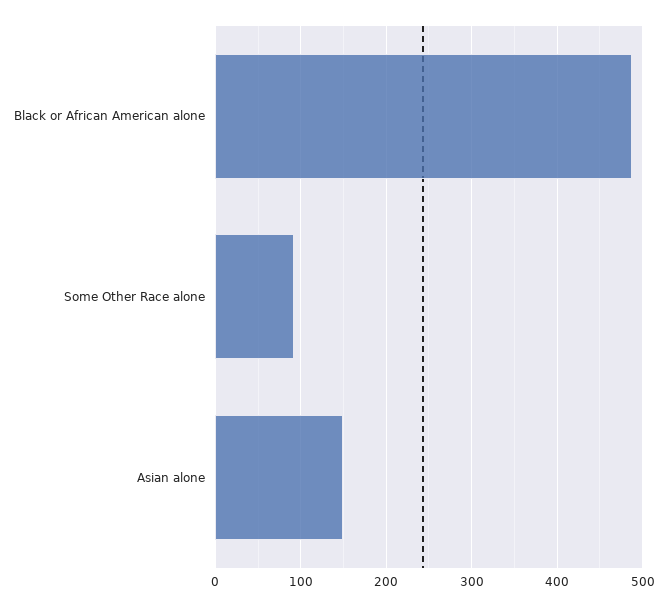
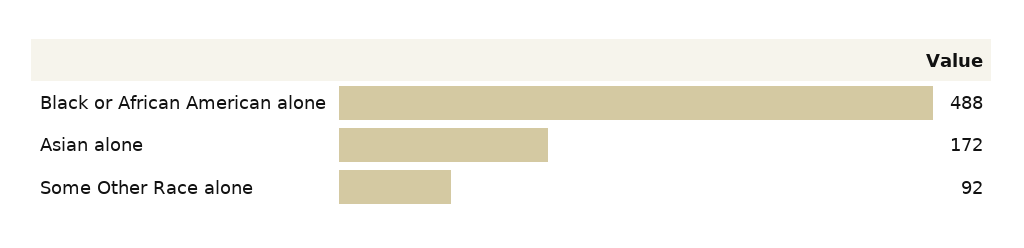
Asian alone: 150 -> 172

